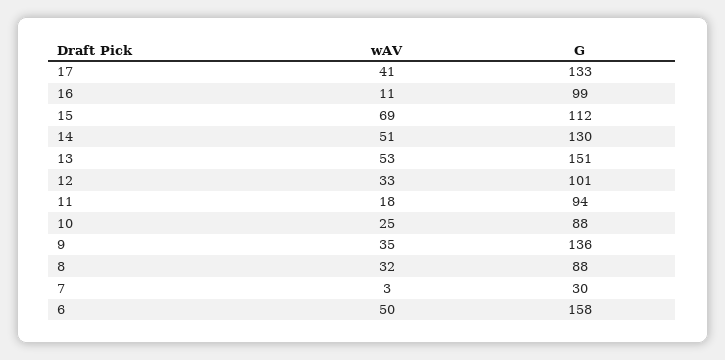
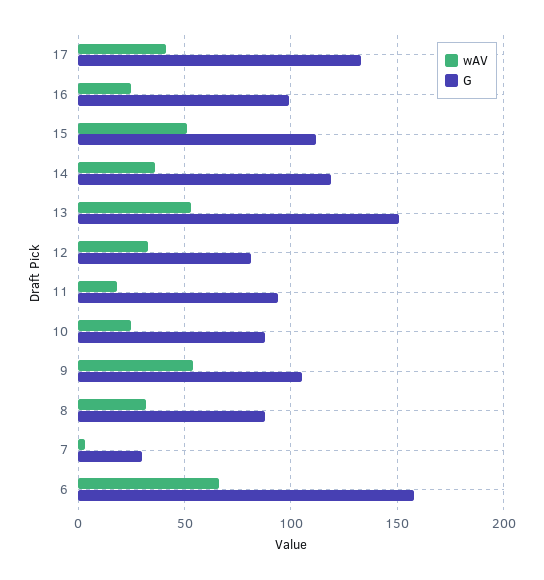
wAV, 16: 11 -> 25
wAV, 15: 69 -> 50
wAV, 14: 51 -> 35
G, 14: 130 -> 120
G, 12: 101 -> 80
wAV, 9: 35 -> 55
G, 9: 136 -> 105
wAV, 6: 50 -> 65

